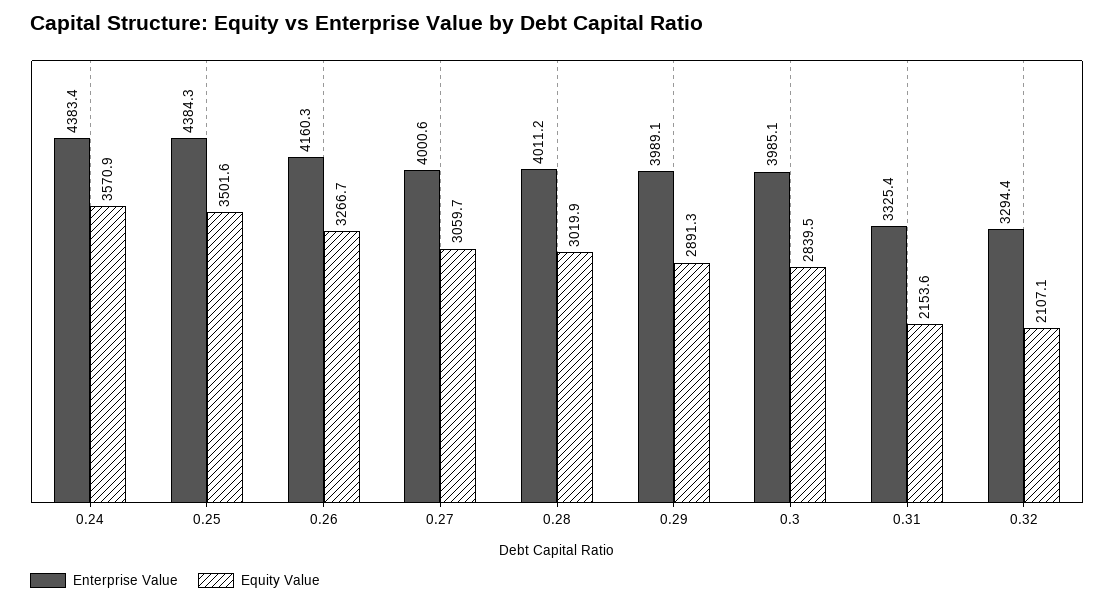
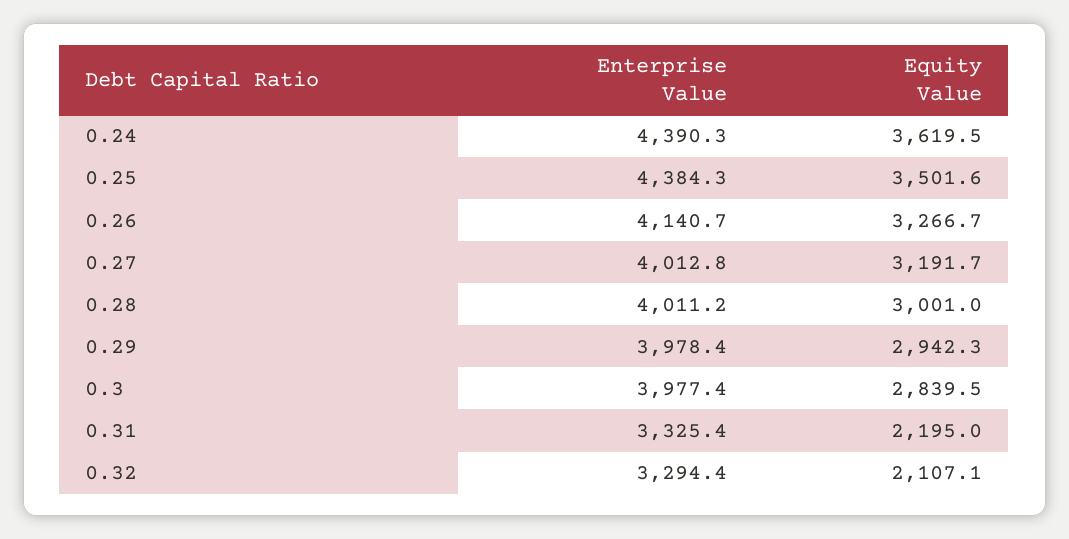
Enterprise Value, 0.24: 4383.4 -> 4390.3
Equity Value, 0.24: 3570.9 -> 3619.5
Enterprise Value, 0.26: 4160.3 -> 4140.7
Enterprise Value, 0.27: 4000.6 -> 4012.8
Equity Value, 0.27: 3059.7 -> 3191.7
Equity Value, 0.28: 3019.9 -> 3001
Enterprise Value, 0.29: 3989.1 -> 3978.4
Equity Value, 0.29: 2891.3 -> 2942.3
Enterprise Value, 0.3: 3985.1 -> 3977.4
Equity Value, 0.31: 2153.6 -> 2195

